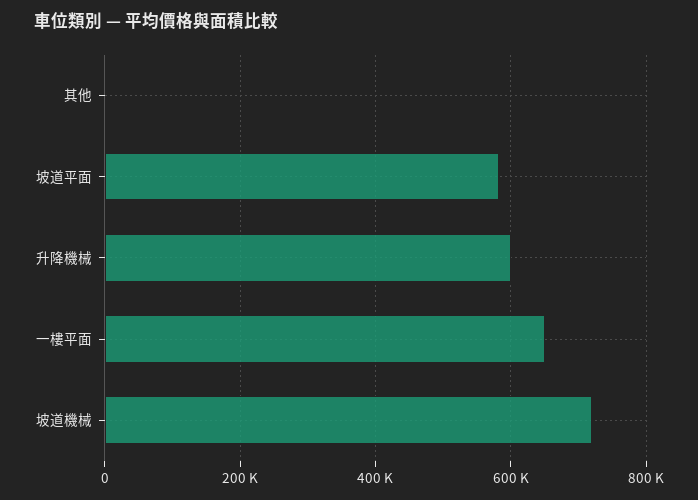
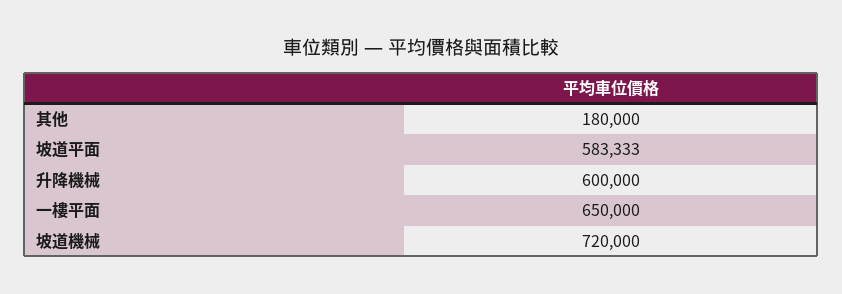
其他: 0 -> 180000

